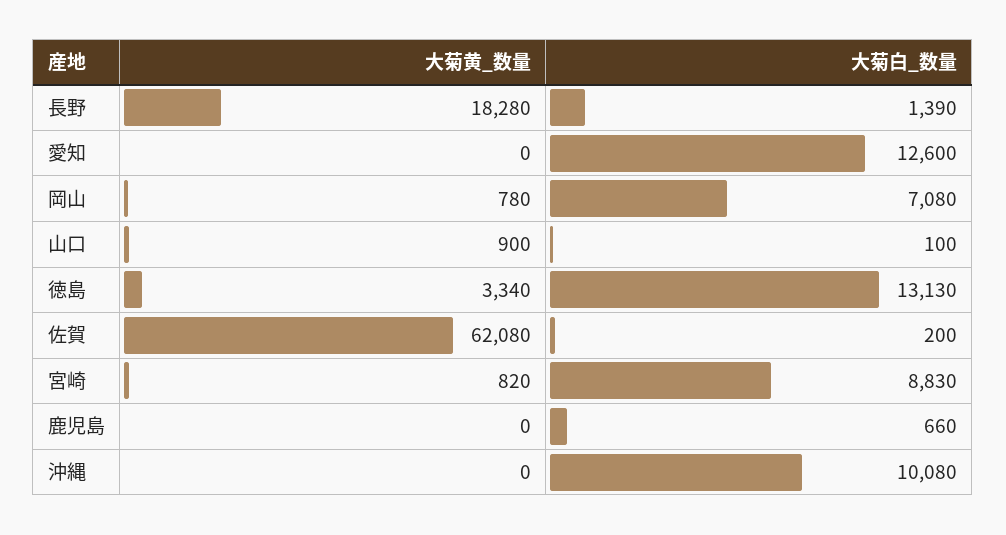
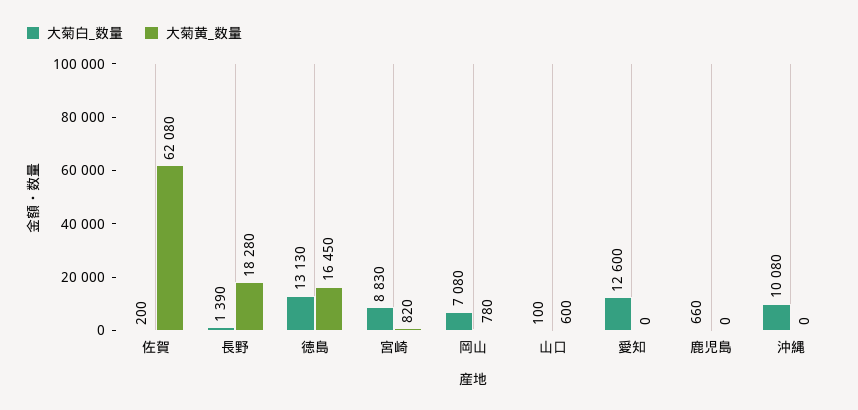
大菊黄_数量, 山口: 900 -> 600
大菊黄_数量, 徳島: 3340 -> 16450

